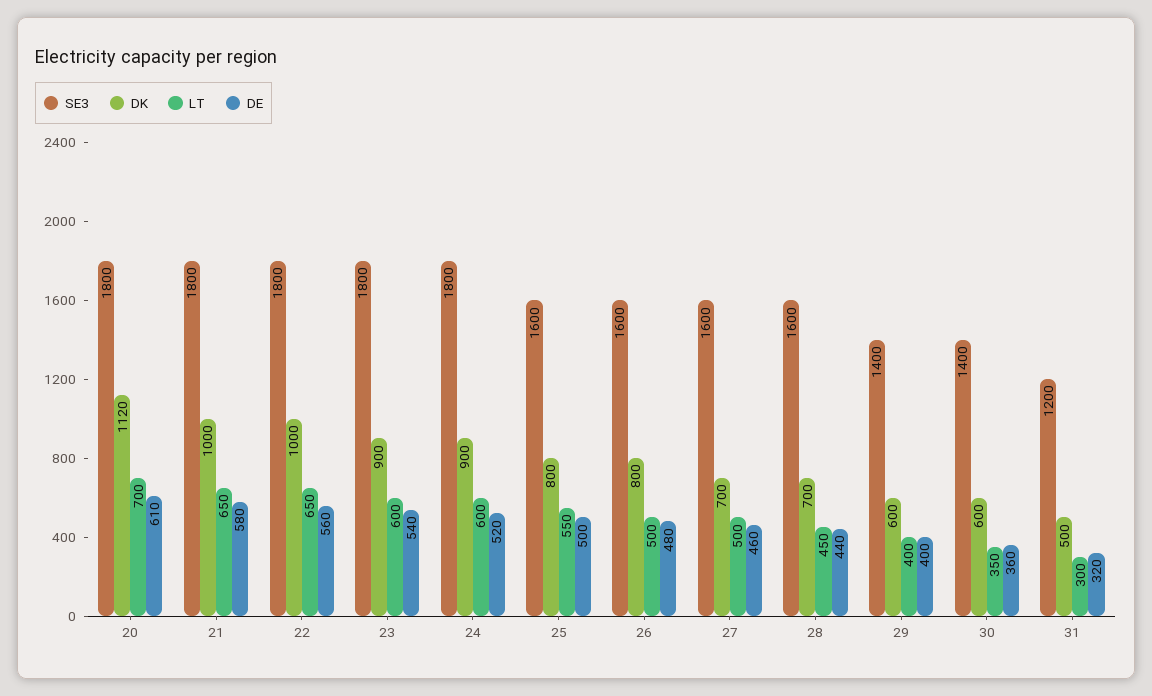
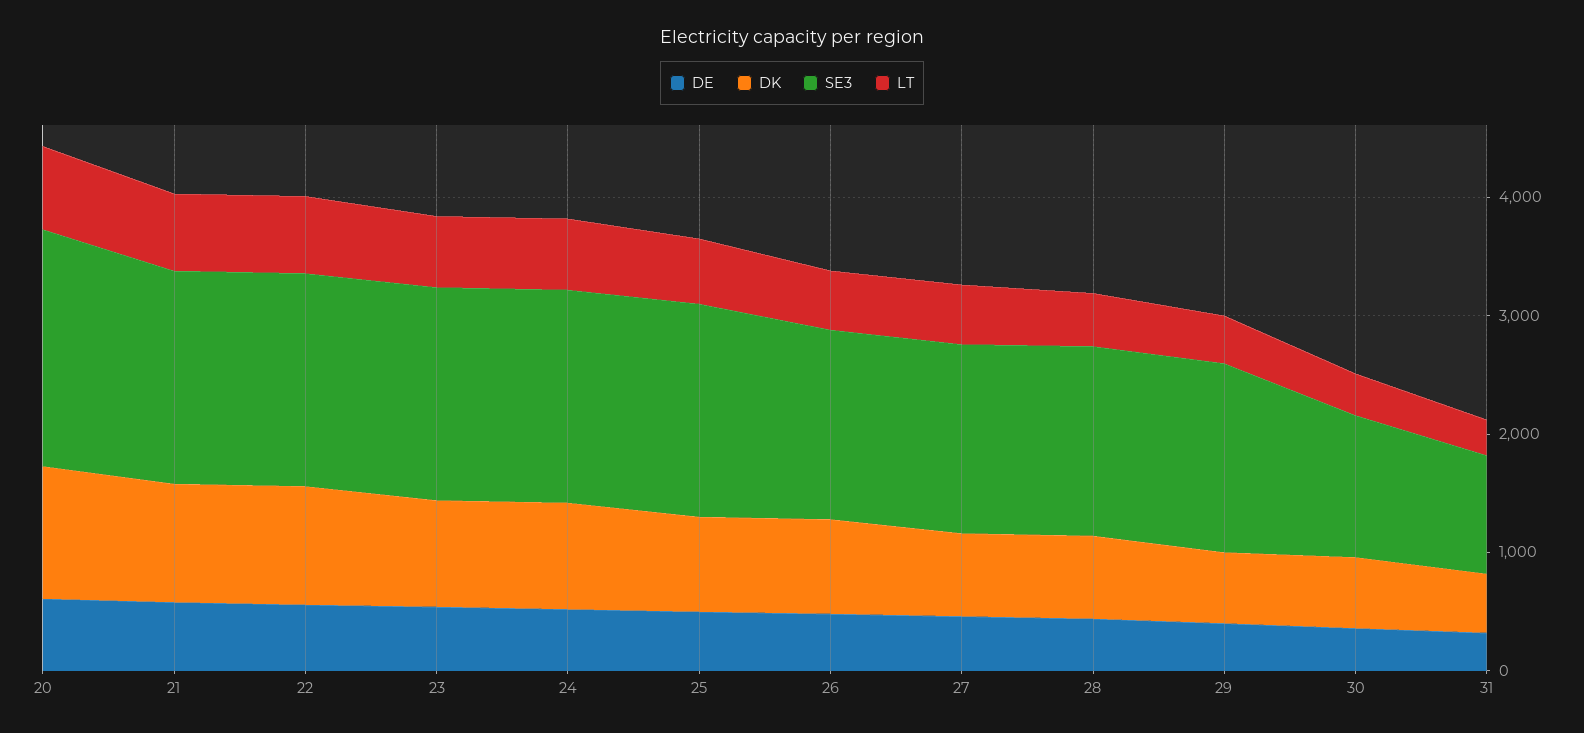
SE3, 20: 1800 -> 2000
SE3, 25: 1600 -> 1800
SE3, 29: 1400 -> 1600
SE3, 30: 1400 -> 1200
SE3, 31: 1200 -> 1000

